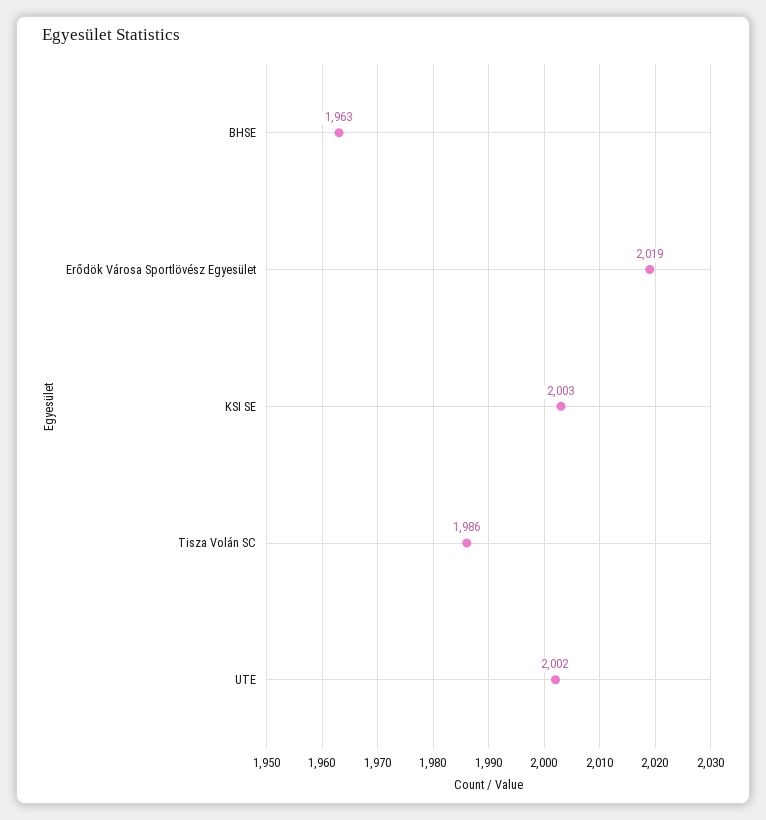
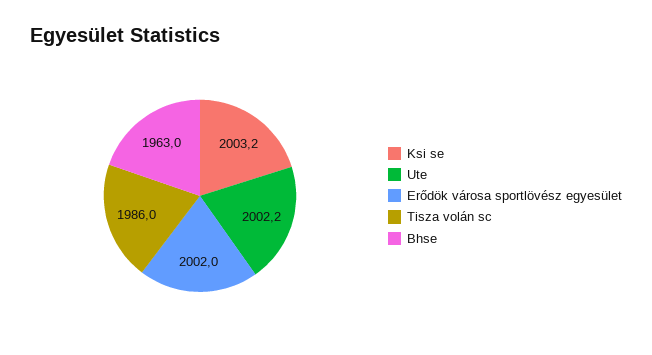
Erődök Városa Sportlövész Egyesület: 2019 -> 2002

